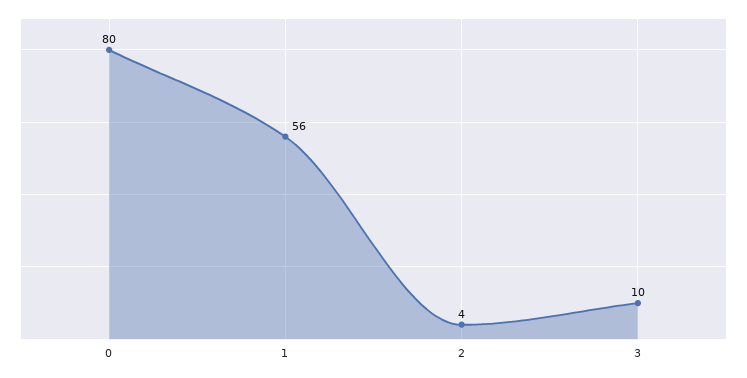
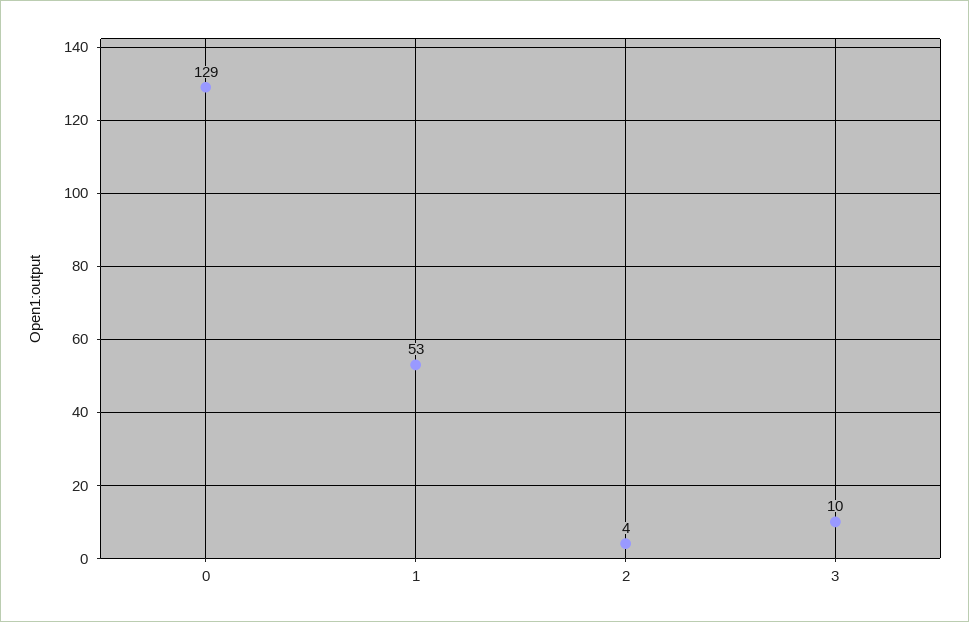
0: 80 -> 129
1: 56 -> 53

